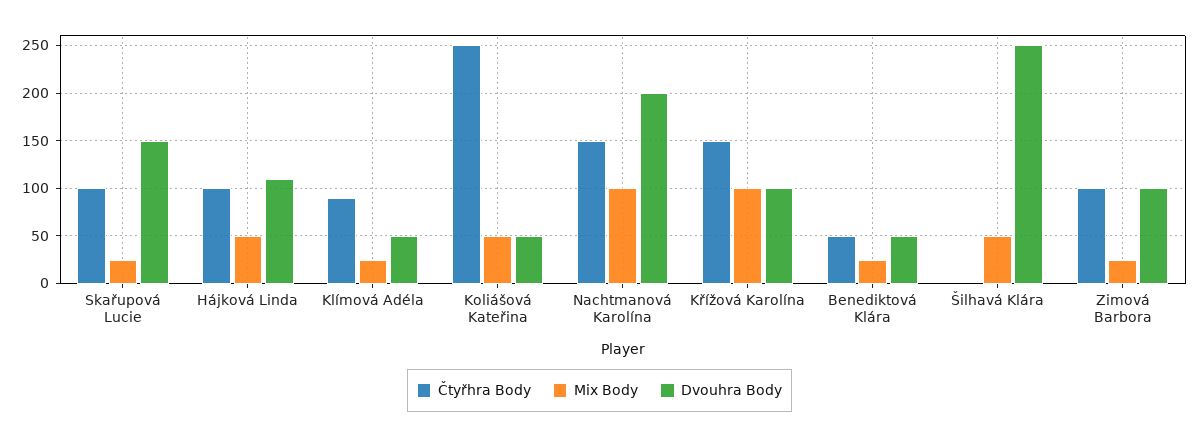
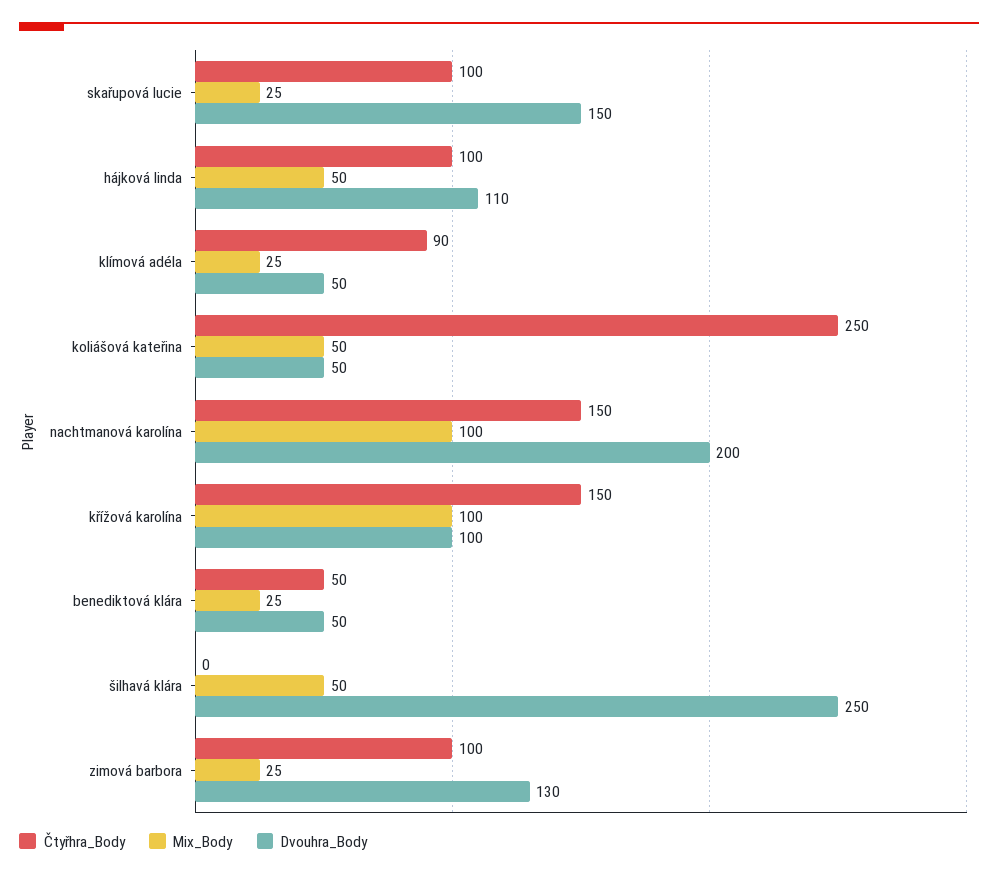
Dvouhra Body, Zimová Barbora: 100 -> 130

